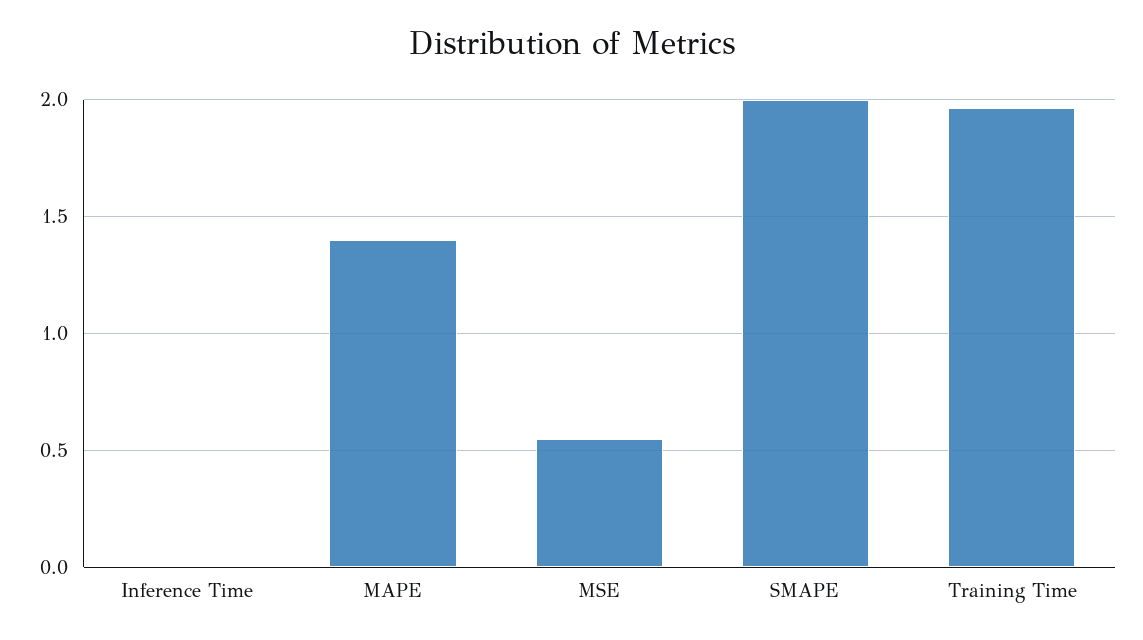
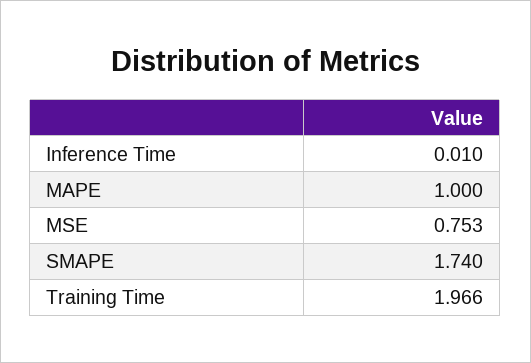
MAPE: 1.4 -> 1
MSE: 0.55 -> 0.753
SMAPE: 2 -> 1.74

